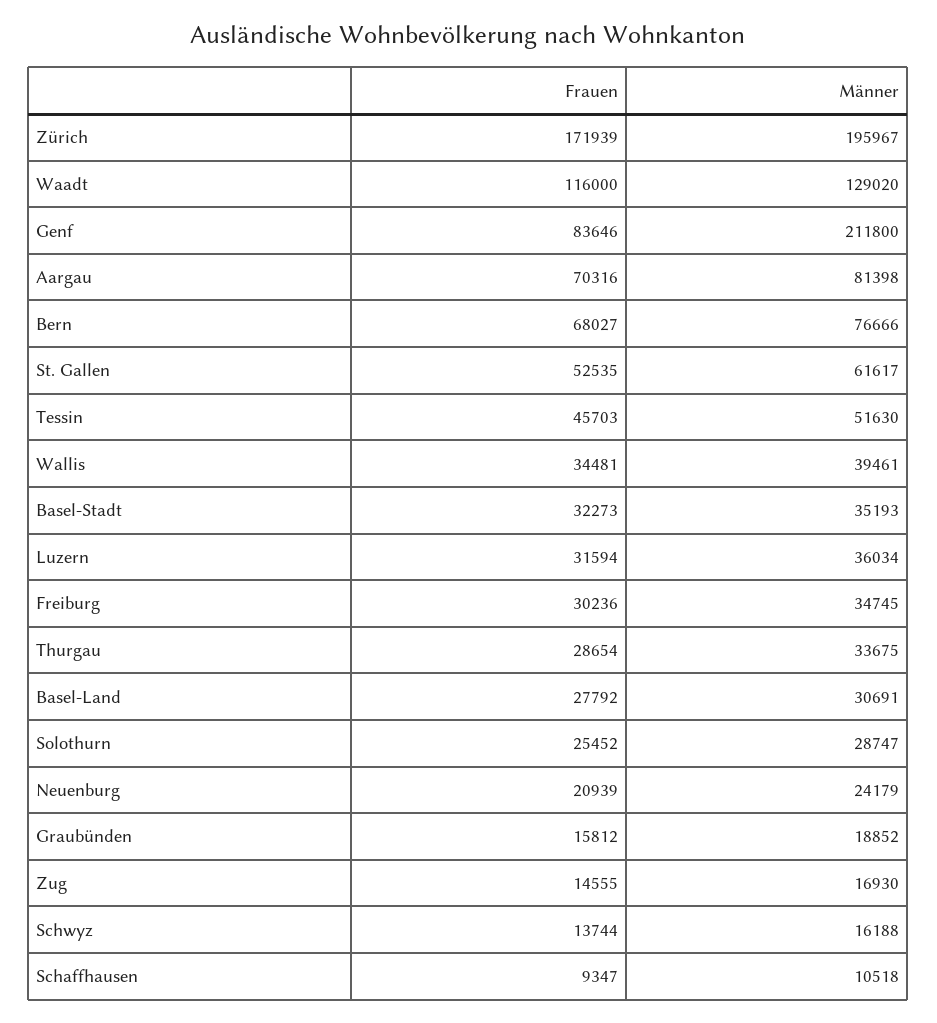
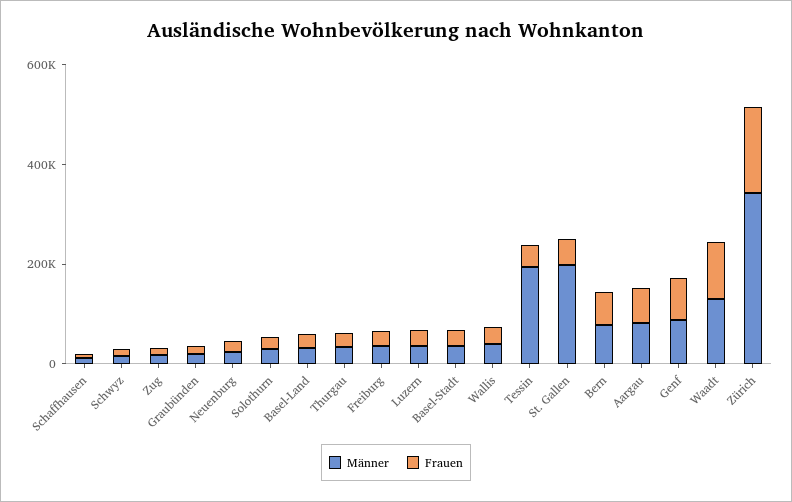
Männer, Zürich: 195967 -> 350000
Männer, Genf: 211800 -> 100000
Männer, St. Gallen: 61617 -> 200000
Männer, Tessin: 51630 -> 200000

